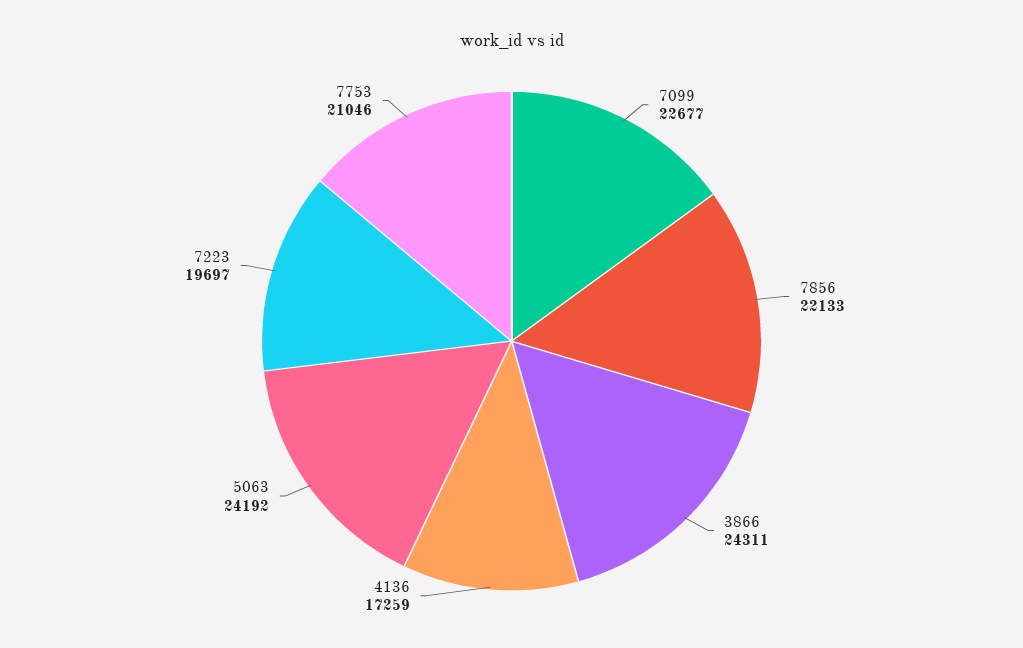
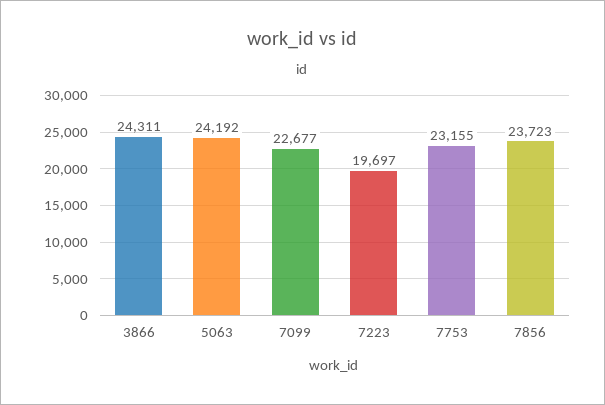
7856: 22133 -> 23723
4136: 17259 -> none
7753: 21046 -> 23155

